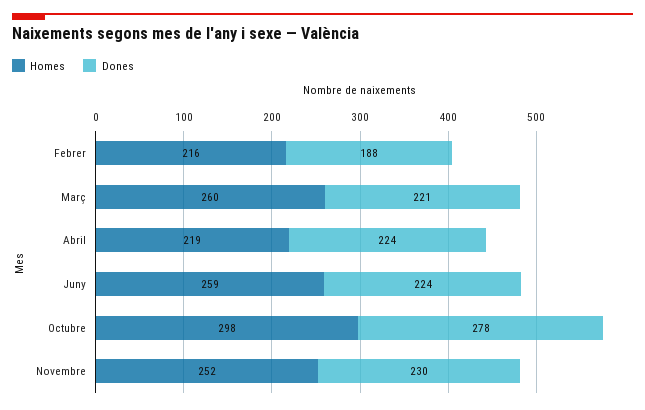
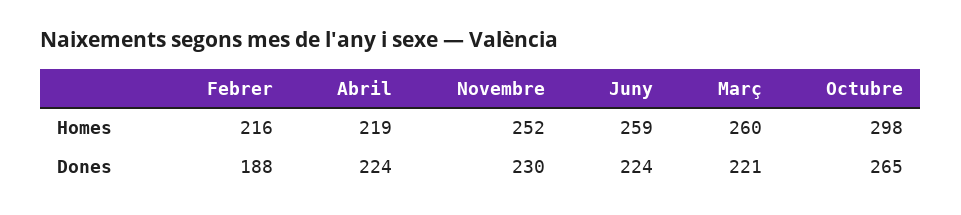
Dones, Octubre: 278 -> 265

